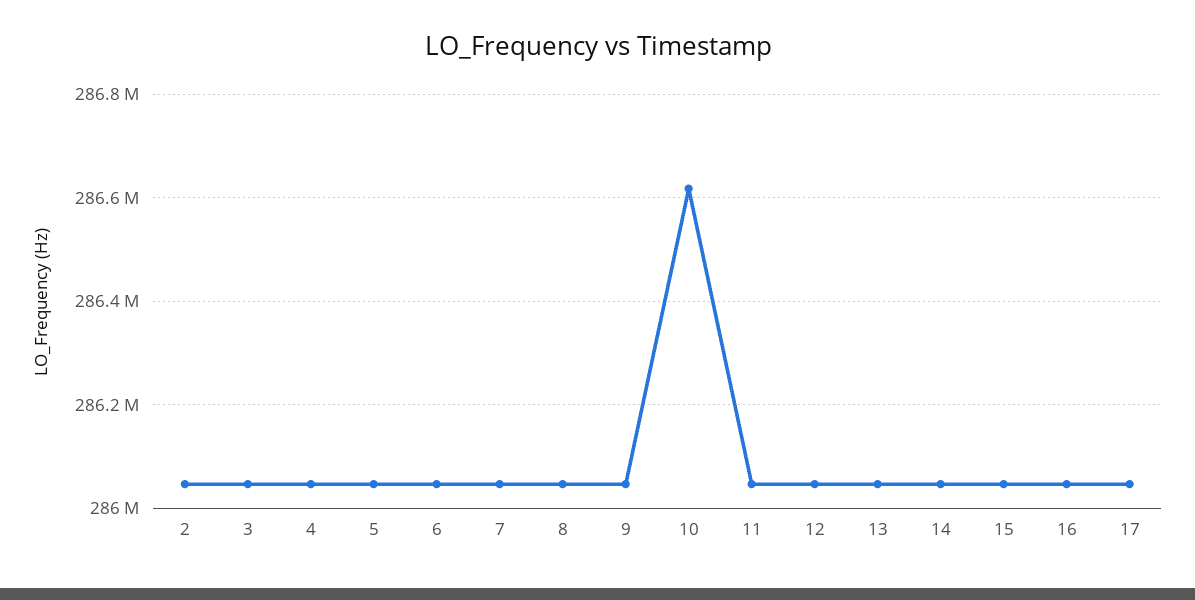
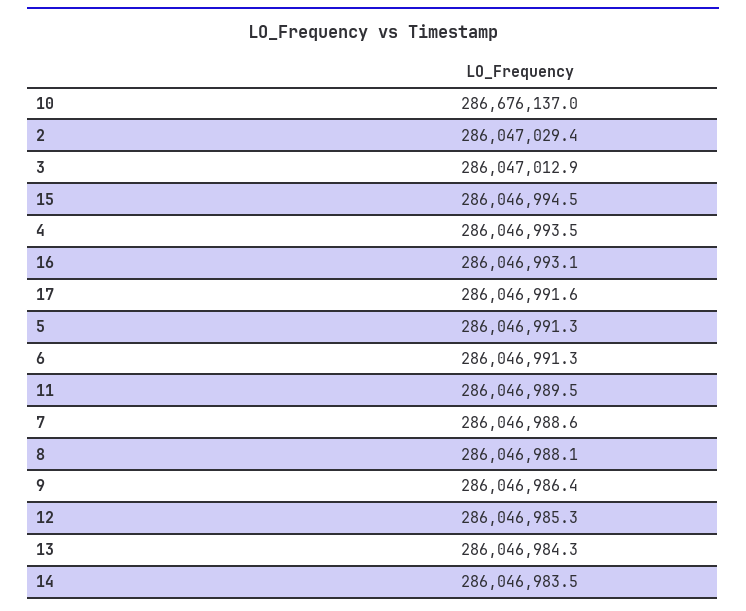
10: 286620000 -> 286676137

